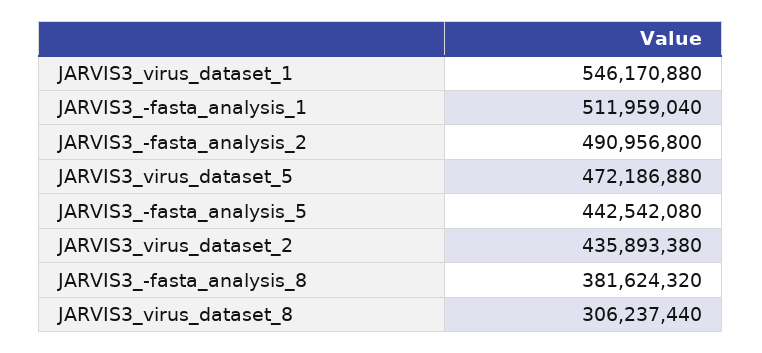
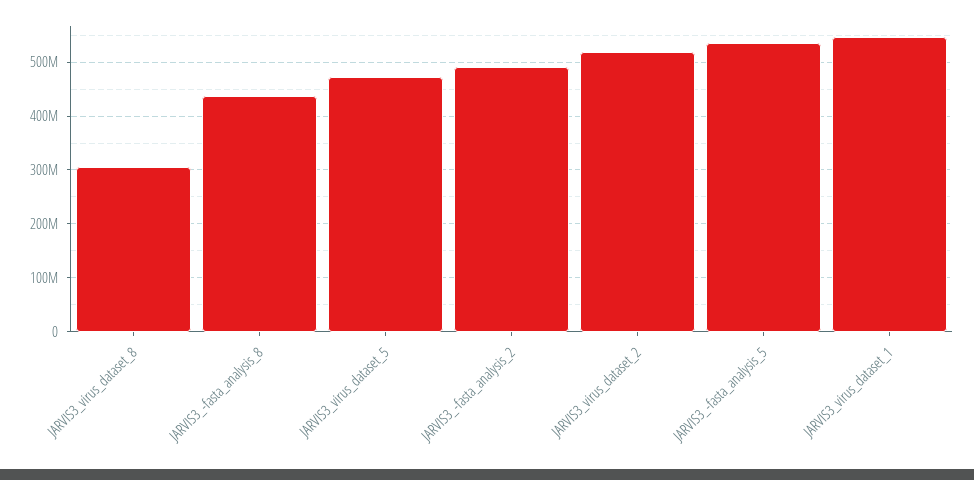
JARVIS3_-fasta_analysis_1: 511959040 -> none
JARVIS3_-fasta_analysis_5: 442542080 -> 540000000
JARVIS3_virus_dataset_2: 435893380 -> 520000000
JARVIS3_-fasta_analysis_8: 381624320 -> 440000000

